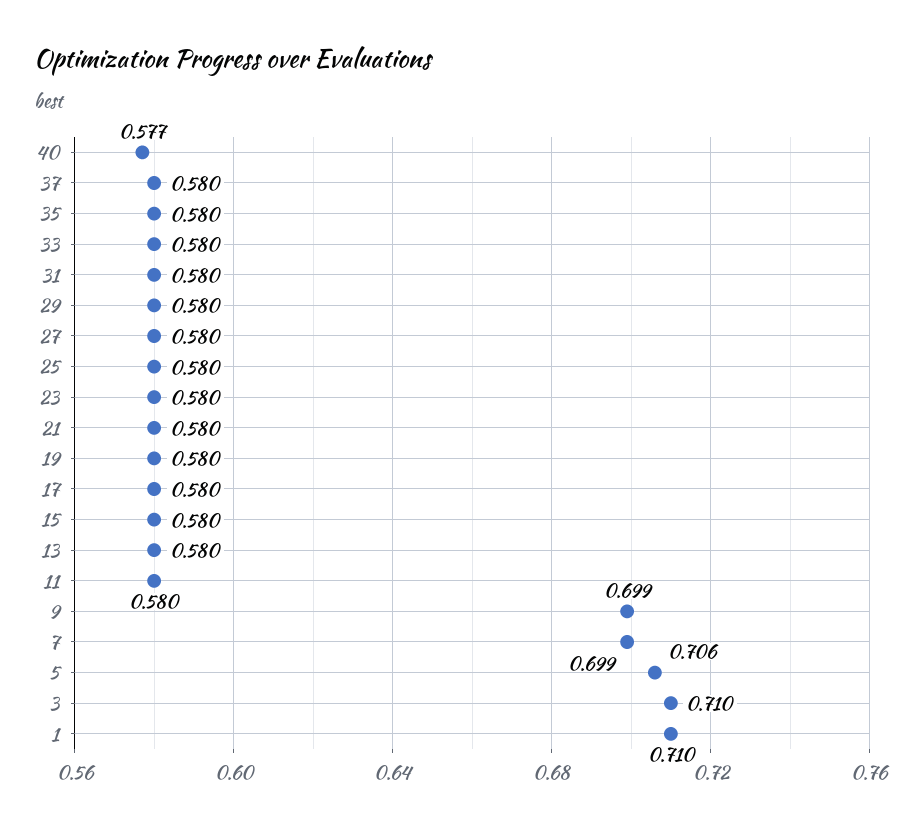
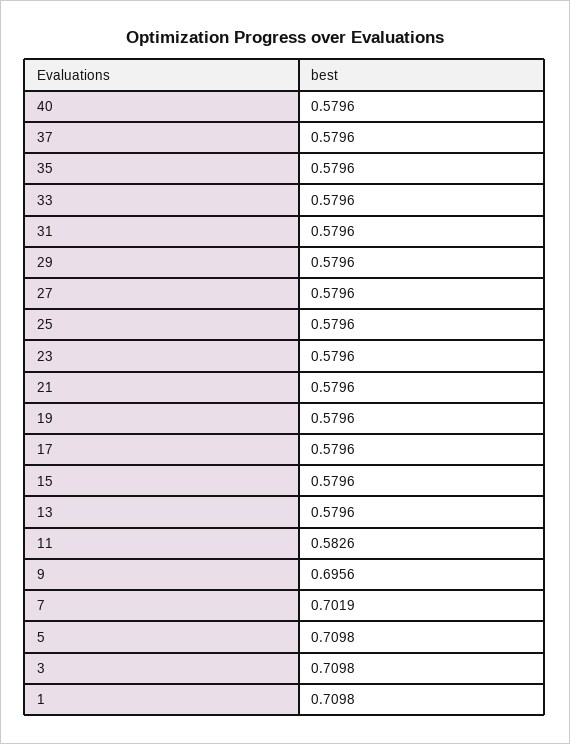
40: 0.577 -> 0.5796
11: 0.58 -> 0.5826
9: 0.699 -> 0.6956
7: 0.699 -> 0.7019
5: 0.706 -> 0.7098

